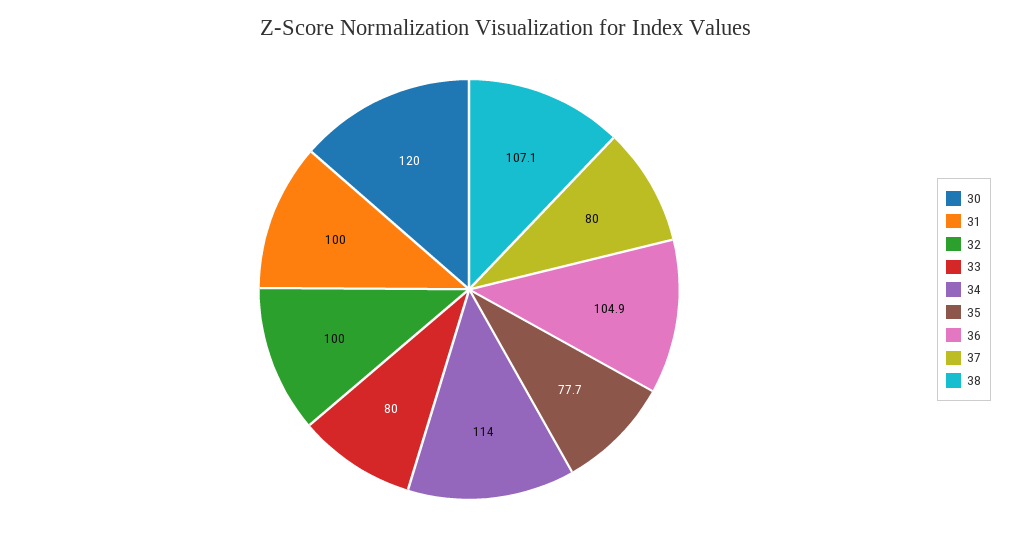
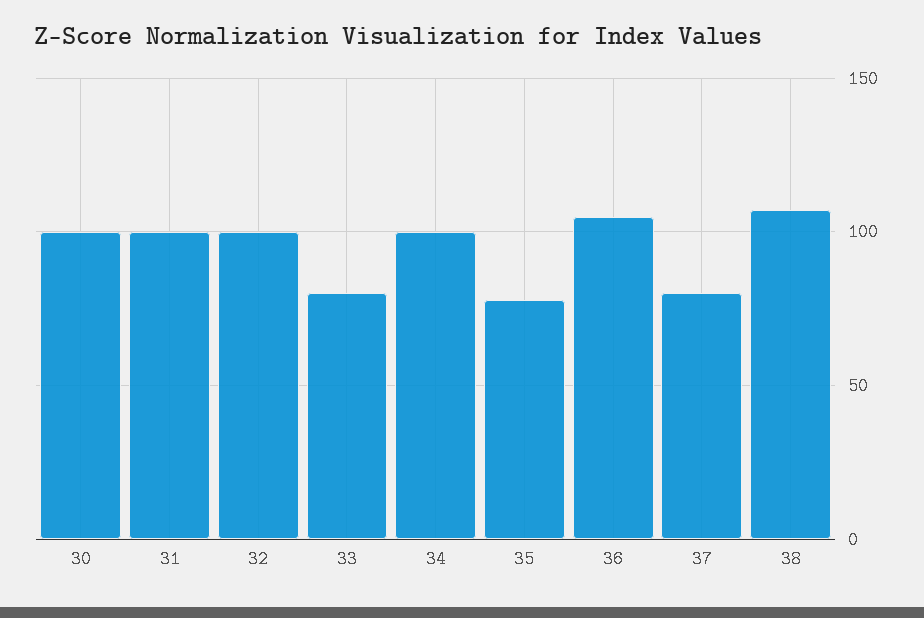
30: 120 -> 100
34: 114 -> 100

